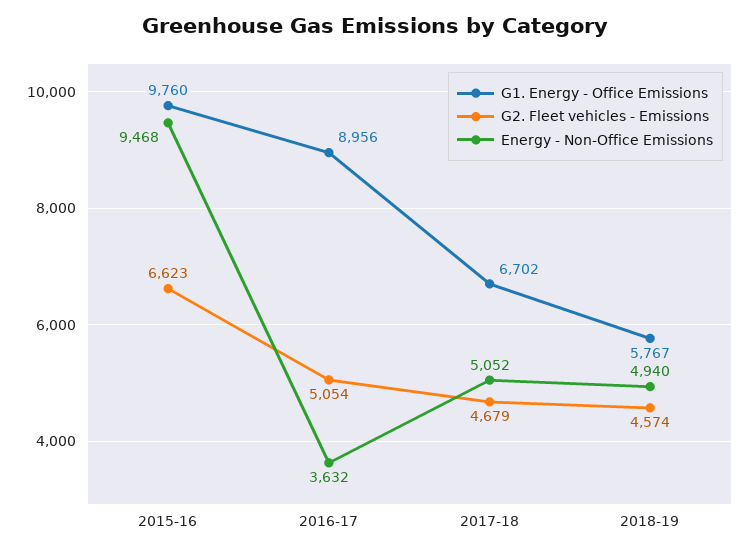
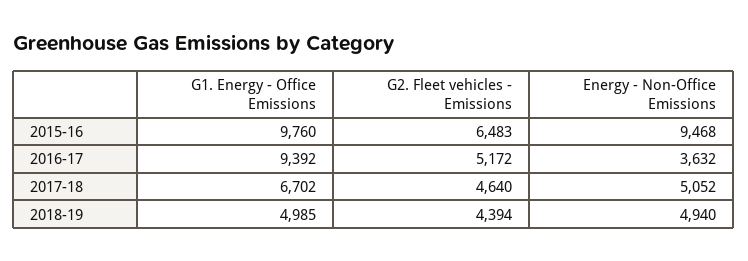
G2. Fleet vehicles - Emissions, 2015-16: 6623 -> 6483
G1. Energy - Office Emissions, 2016-17: 8956 -> 9392
G2. Fleet vehicles - Emissions, 2016-17: 5054 -> 5172
G2. Fleet vehicles - Emissions, 2017-18: 4679 -> 4640
G1. Energy - Office Emissions, 2018-19: 5767 -> 4985
G2. Fleet vehicles - Emissions, 2018-19: 4574 -> 4394

